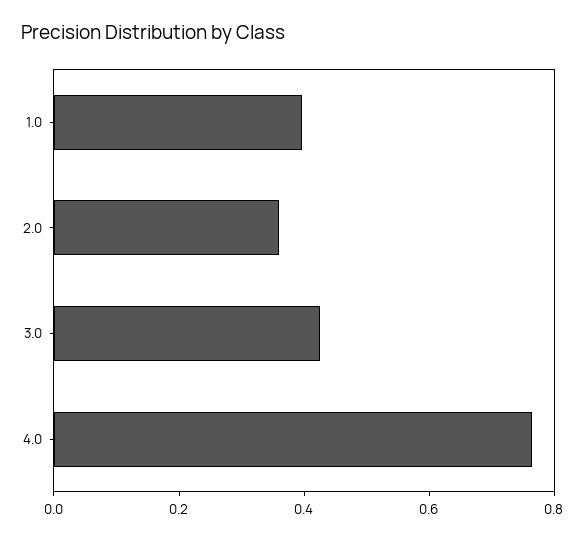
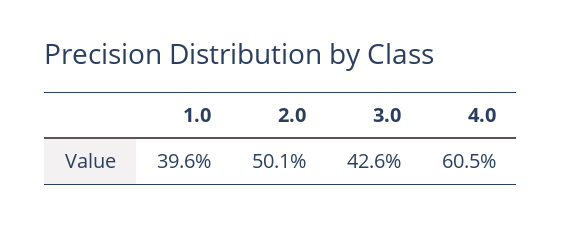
2.0: 0.35 -> 0.501
4.0: 0.75 -> 0.605

